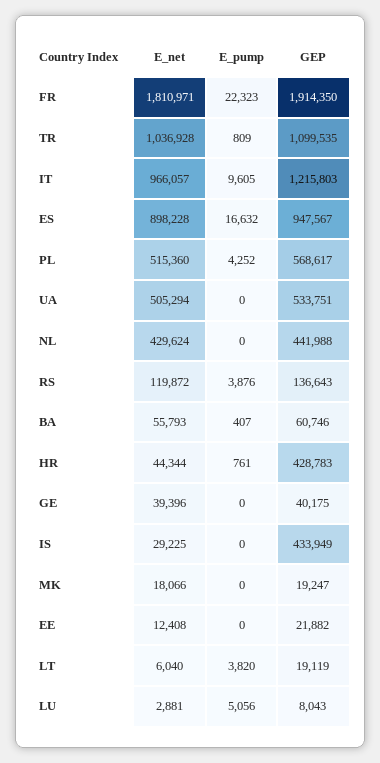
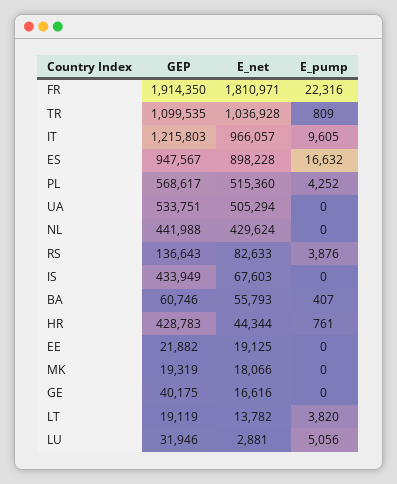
E_pump, FR: 22323 -> 22316
E_net, RS: 119872 -> 82633
E_net, GE: 39396 -> 16616
E_net, IS: 29225 -> 67603
GEP, MK: 19247 -> 19319
E_net, EE: 12408 -> 19125
E_net, LT: 6040 -> 13782
GEP, LU: 8043 -> 31946

